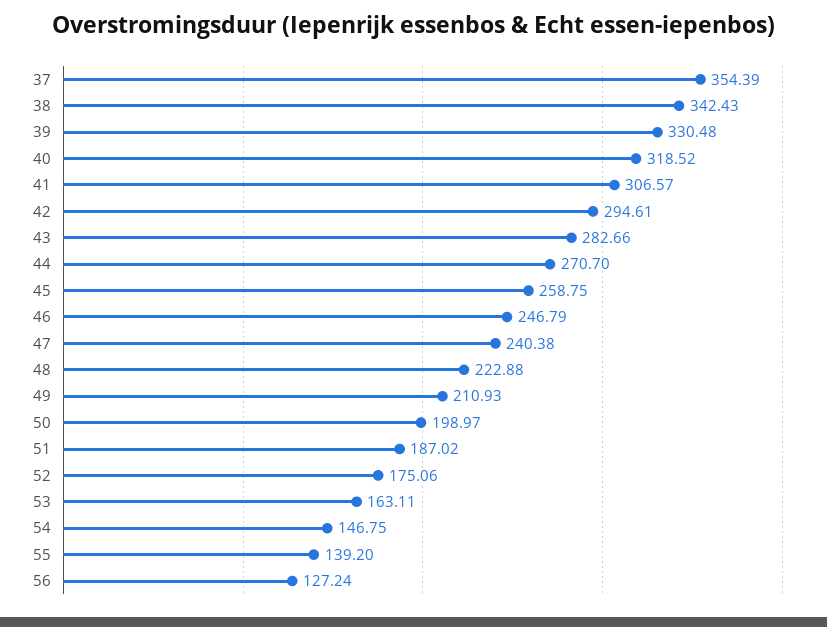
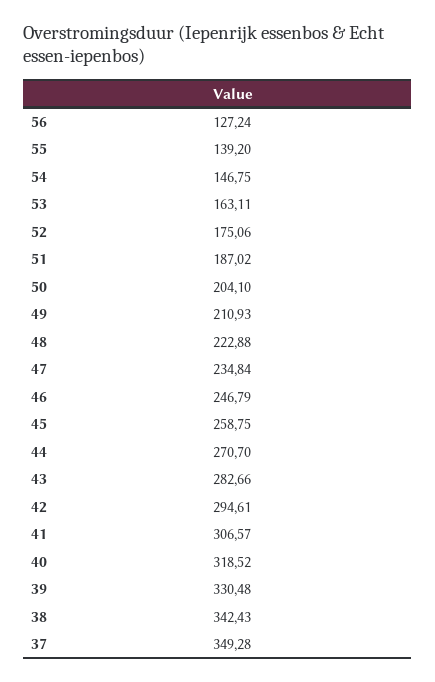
37: 354.39 -> 349.28
47: 240.38 -> 234.84
50: 198.97 -> 204.1

